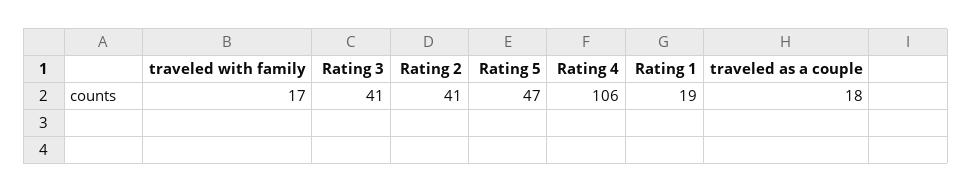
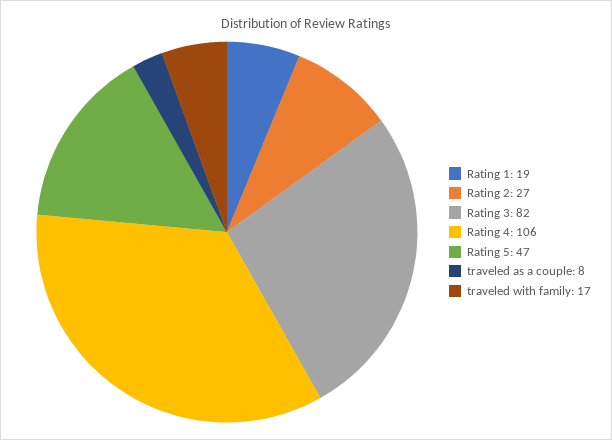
Rating 3: 41 -> 82
Rating 2: 41 -> 27
traveled as a couple: 18 -> 8

